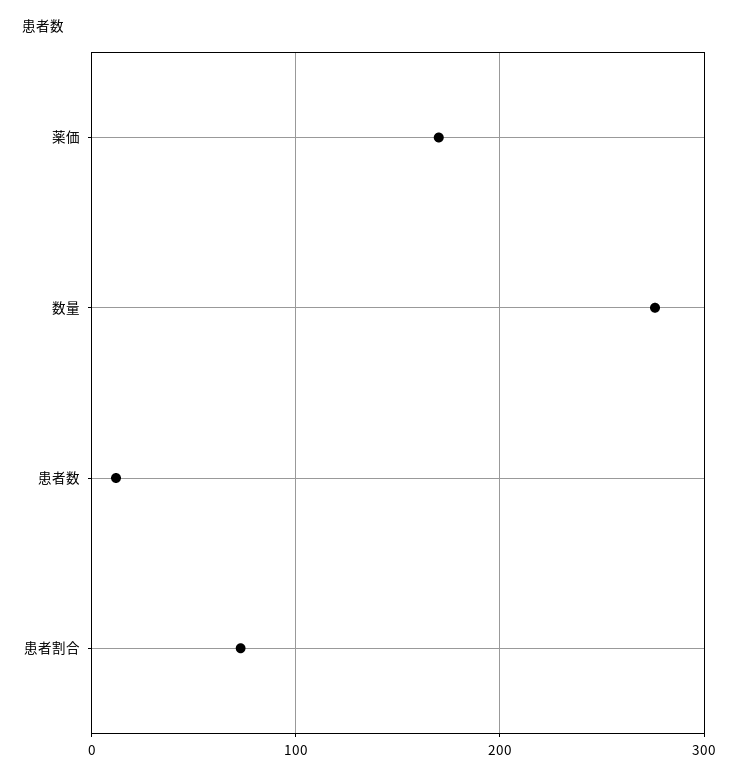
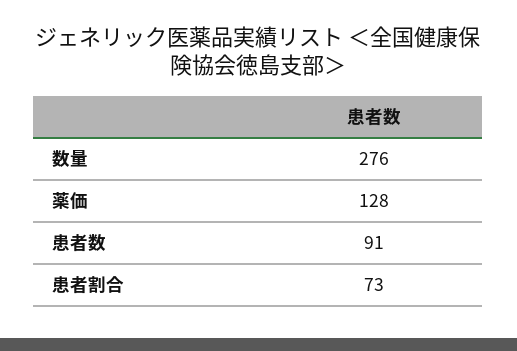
薬価: 170 -> 128
患者数: 10 -> 91

